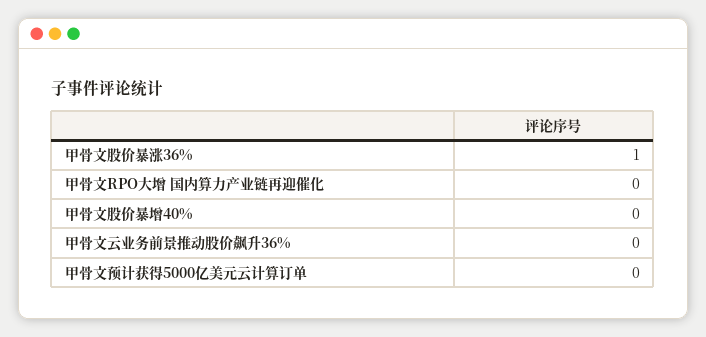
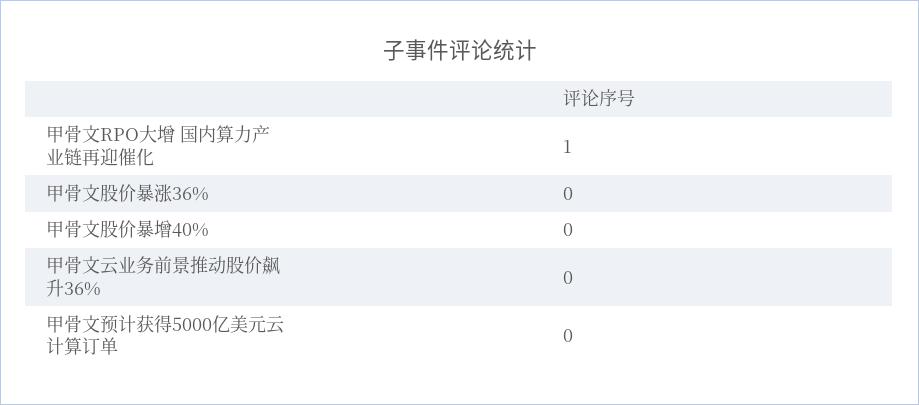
甲骨文股价暴涨36%: 1 -> 0
甲骨文RPO大增 国内算力产业链再迎催化: 0 -> 1

